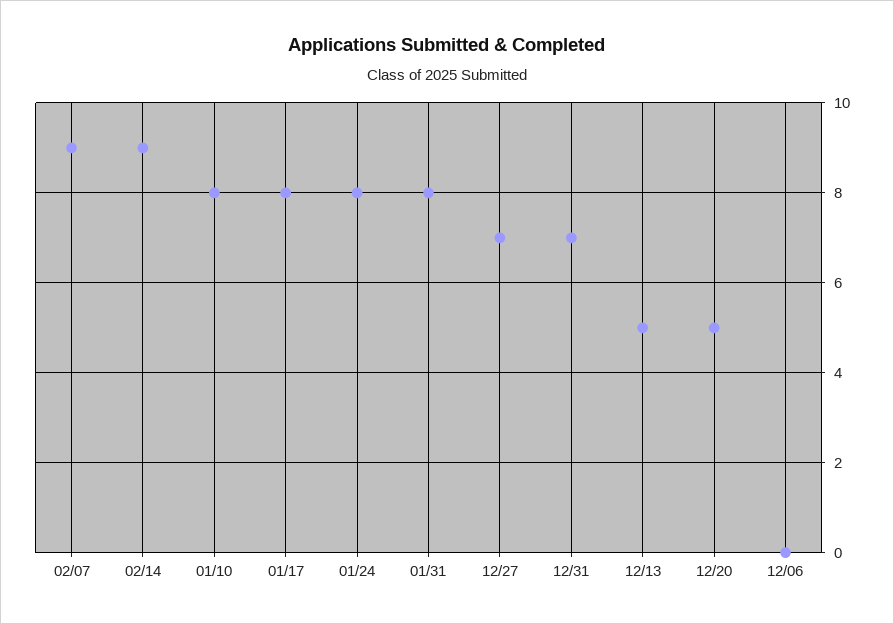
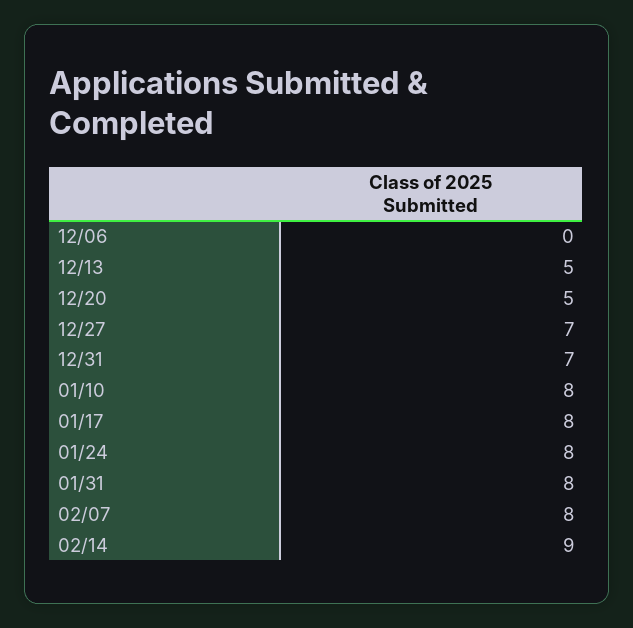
02/07: 9 -> 8

